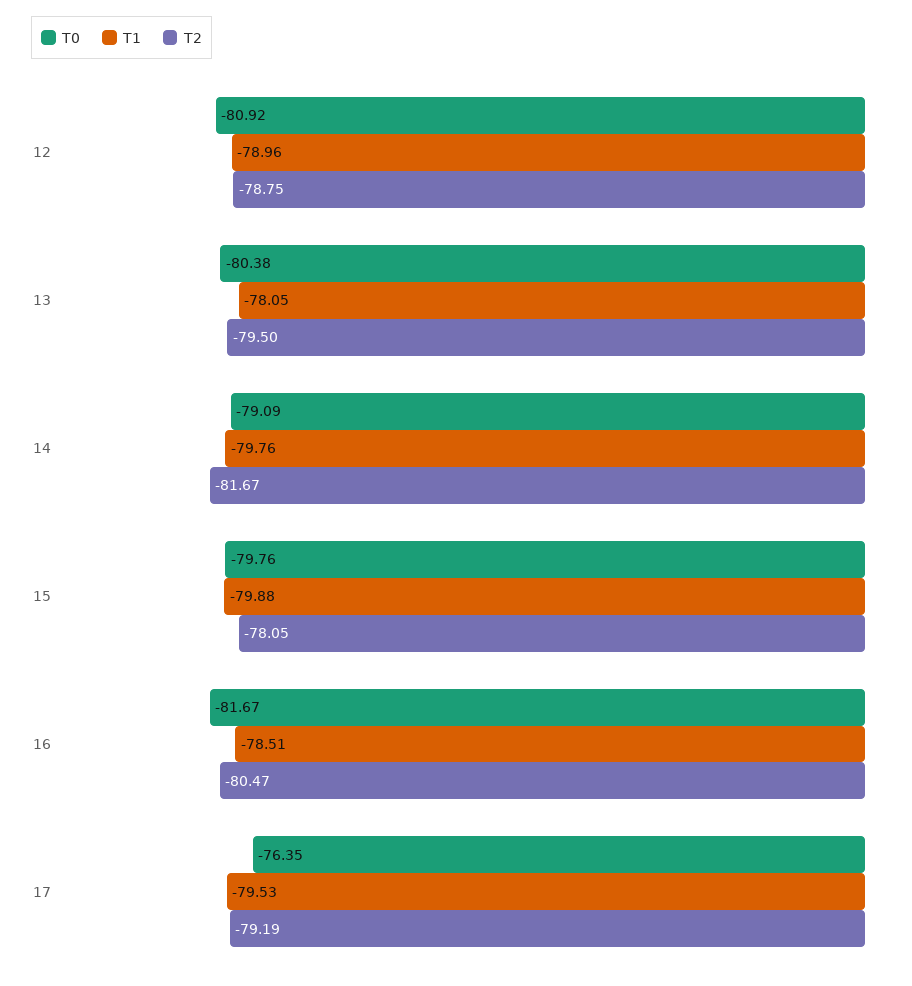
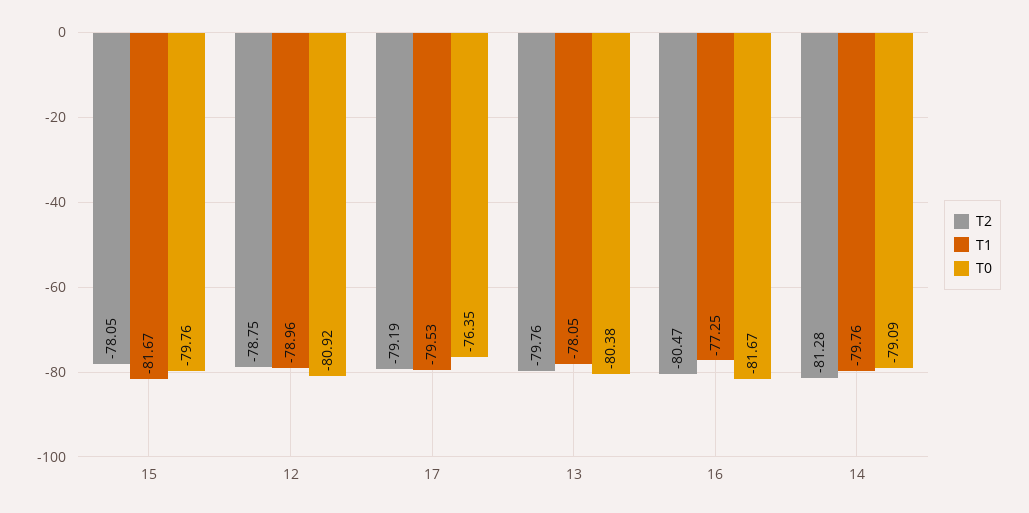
T2, 13: -79.5 -> -79.76
T2, 14: -81.67 -> -81.28
T1, 15: -79.88 -> -81.67
T1, 16: -78.51 -> -77.25

